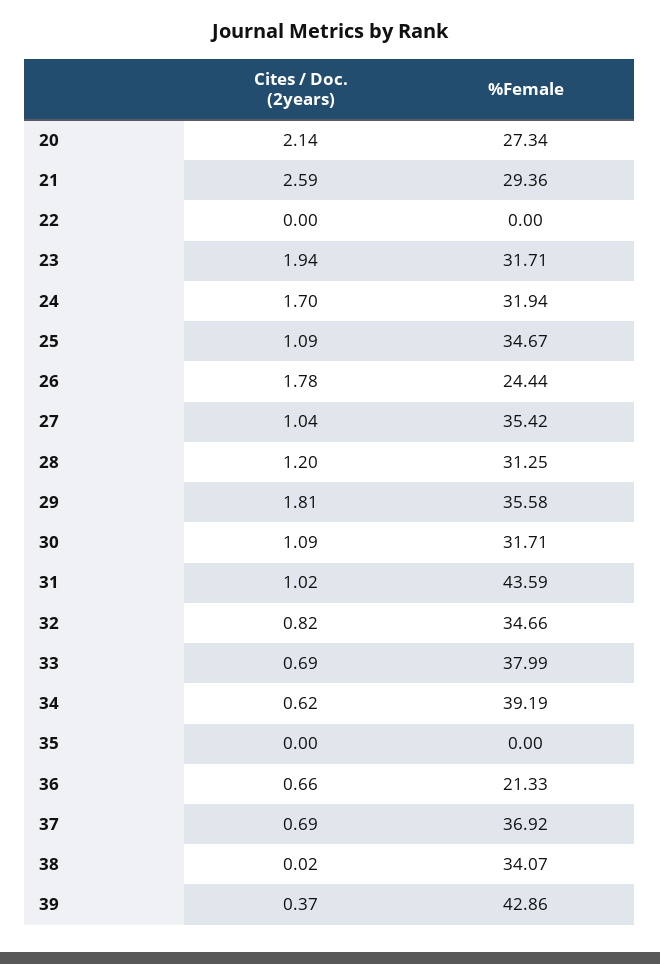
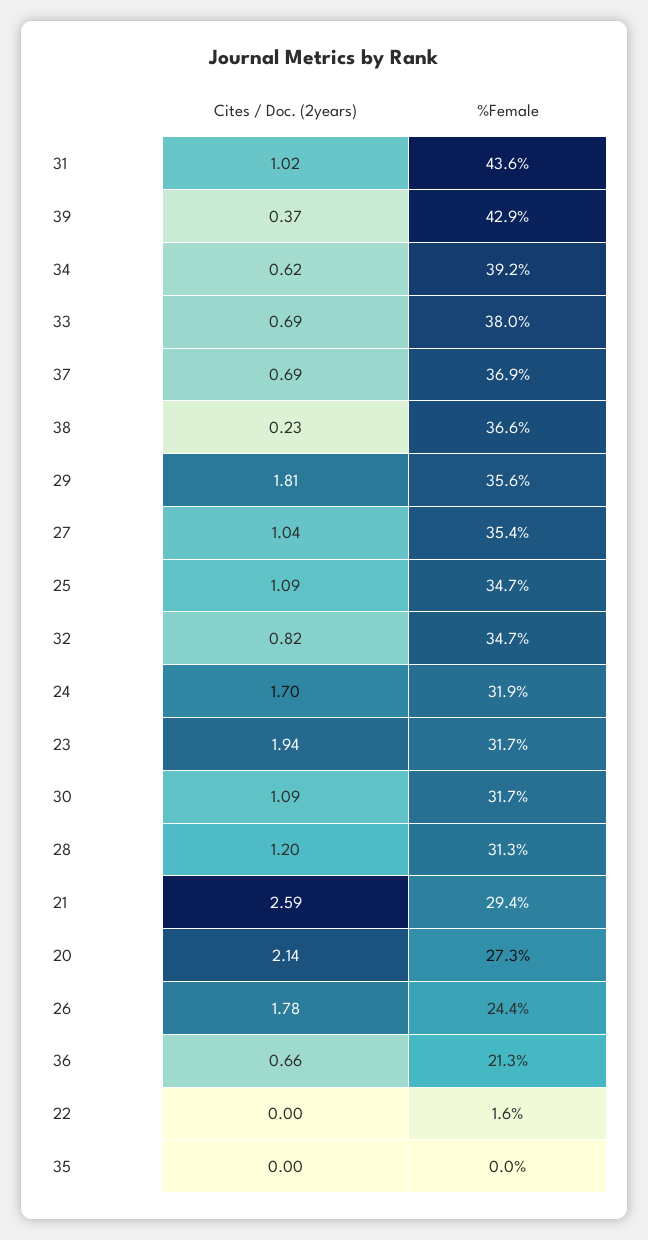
%Female, 22: 0 -> 1.6
Cites / Doc. (2years), 38: 0.02 -> 0.23
%Female, 38: 34.07 -> 36.6

